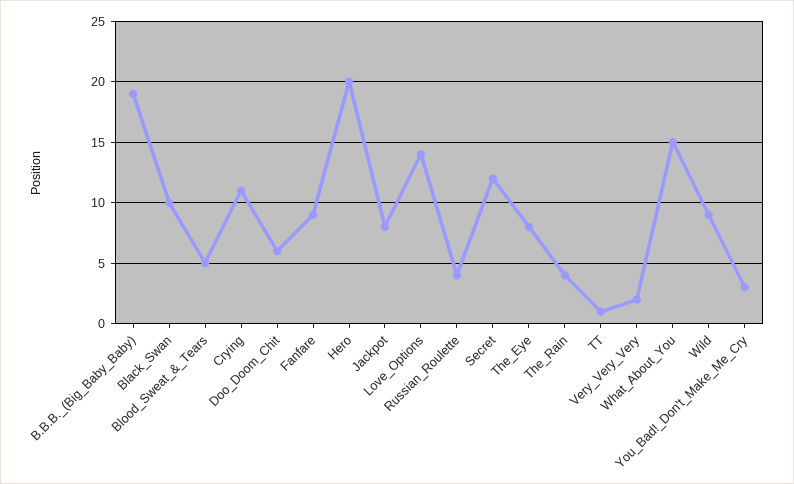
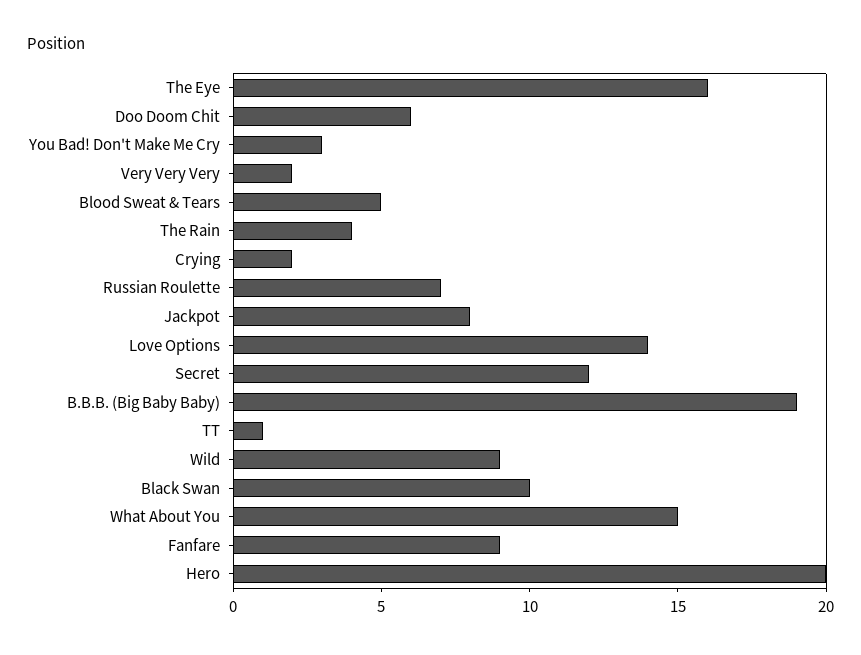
Crying: 11 -> 2
Russian_Roulette: 4 -> 7
The_Eye: 8 -> 16

